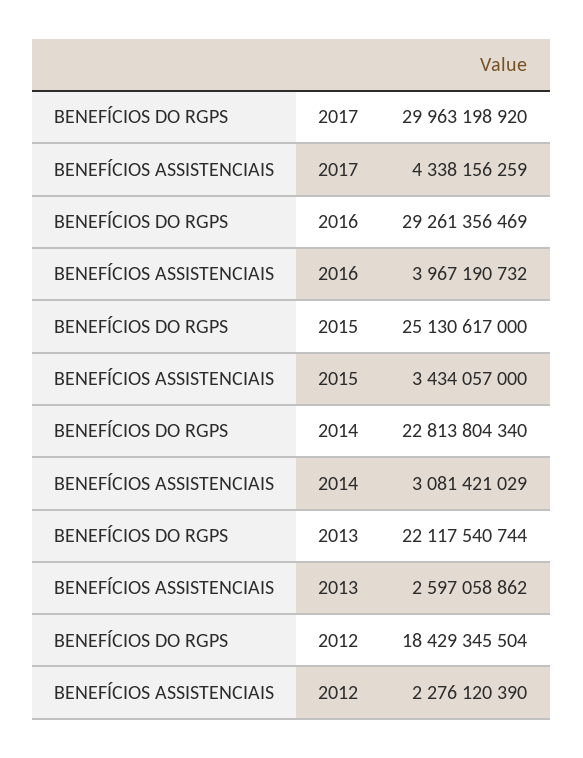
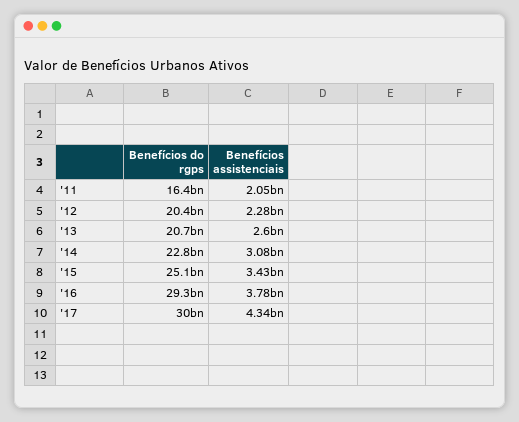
BENEFÍCIOS ASSISTENCIAIS, 2016: 3967190732 -> 3780000000
BENEFÍCIOS DO RGPS, 2013: 22117540744 -> 20700000000
BENEFÍCIOS DO RGPS, 2012: 18429345504 -> 20400000000
BENEFÍCIOS DO RGPS, '11: none -> 16400000000
BENEFÍCIOS ASSISTENCIAIS, '11: none -> 2050000000

